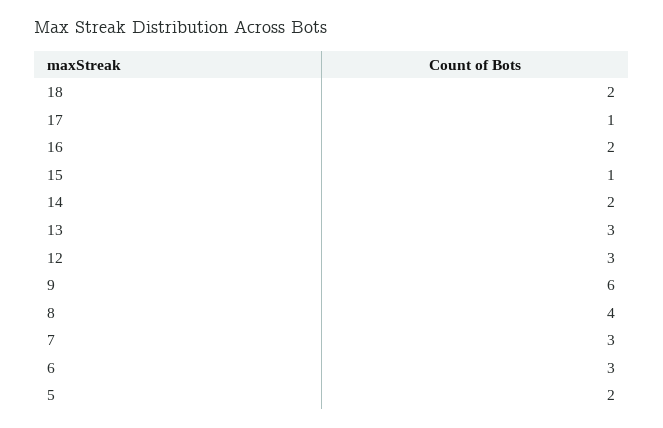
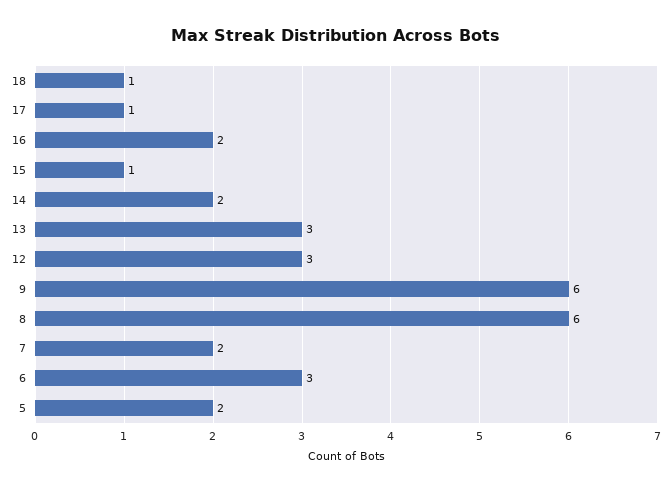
18: 2 -> 1
8: 4 -> 6
7: 3 -> 2

